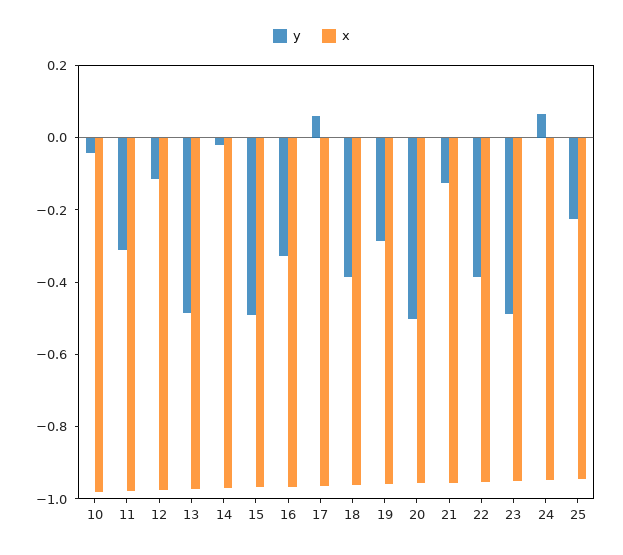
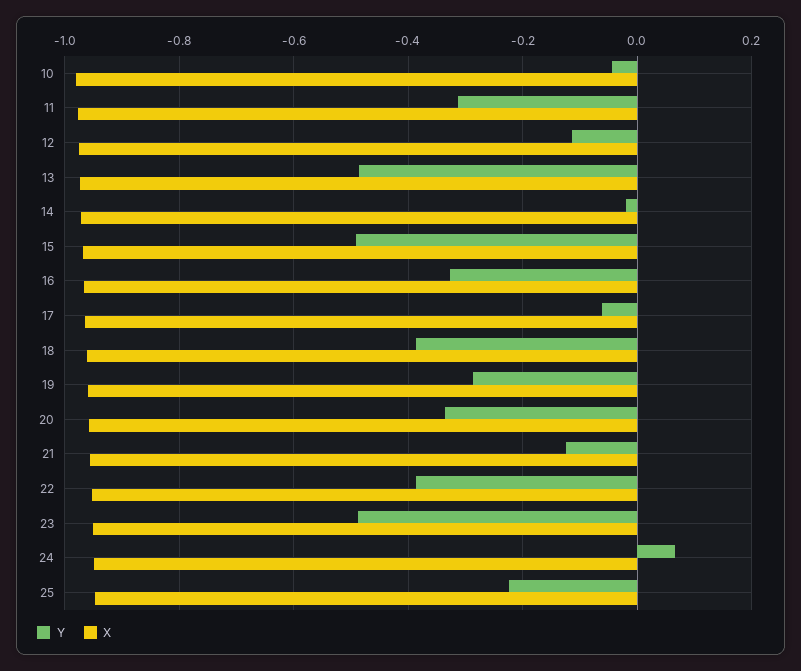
y, 17: 0.05 -> -0.06
y, 20: -0.5 -> -0.34

